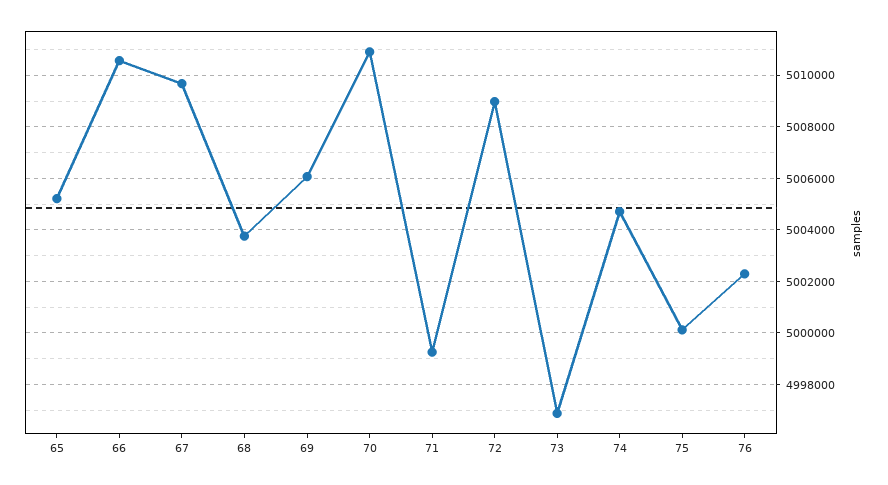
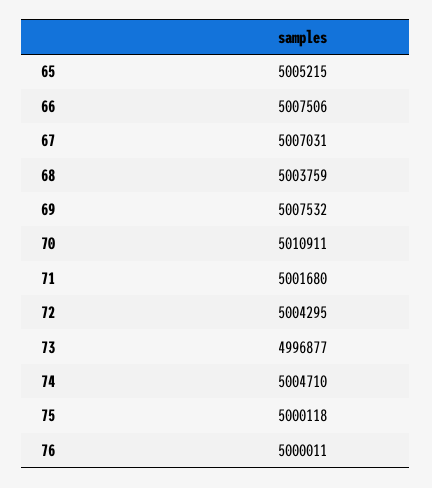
66: 5010500 -> 5007506
67: 5009750 -> 5007031
69: 5006000 -> 5007532
71: 4999250 -> 5001680
72: 5009000 -> 5004295
76: 5002250 -> 5000011

